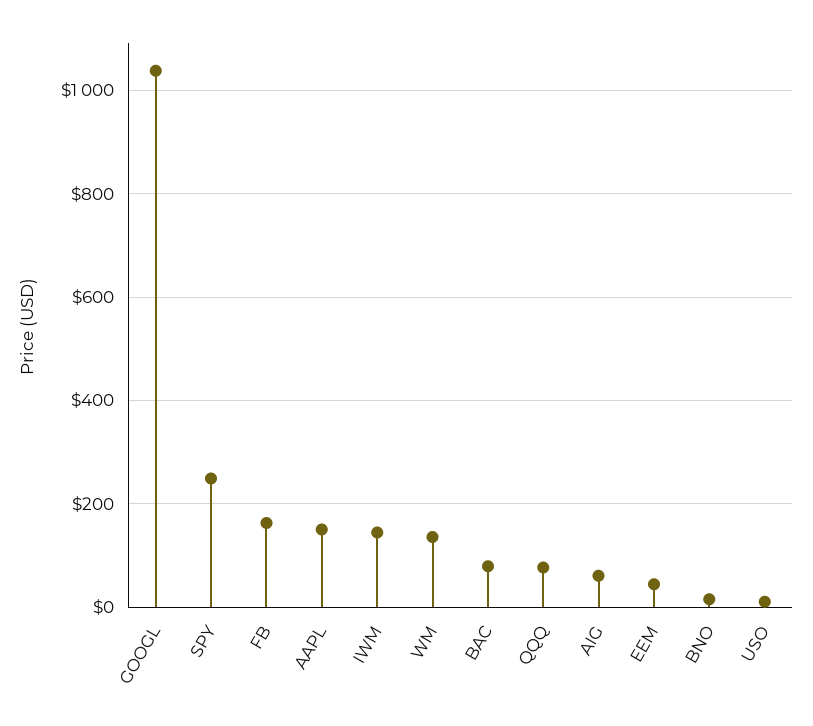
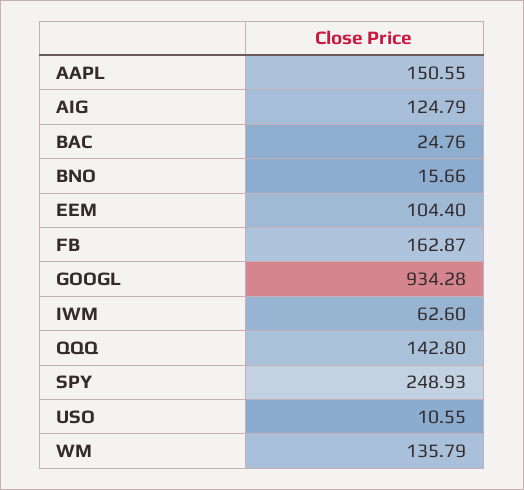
GOOGL: 1040 -> 934.28
IWM: 140 -> 62.6
BAC: 80 -> 24.76
QQQ: 80 -> 142.8
AIG: 60 -> 124.79
EEM: 40 -> 104.4

